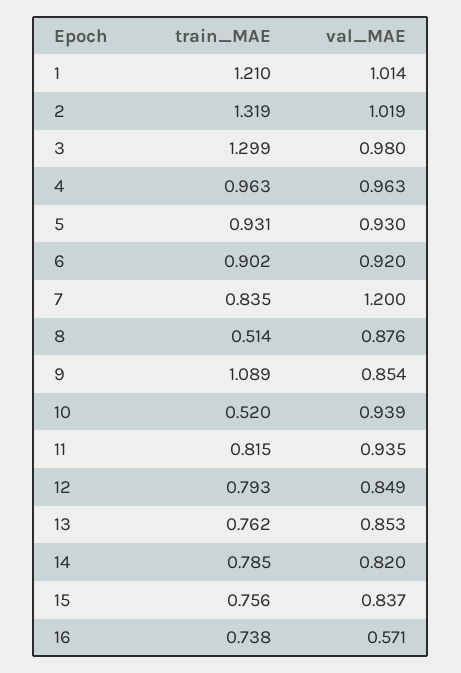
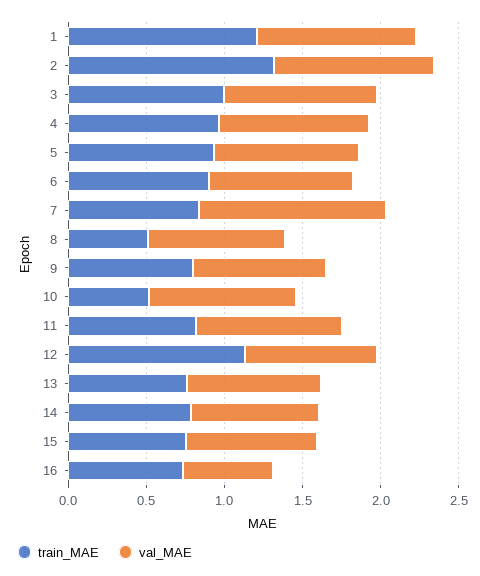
train_MAE, 3: 1.299 -> 1
train_MAE, 9: 1.089 -> 0.8
train_MAE, 12: 0.793 -> 1.1

